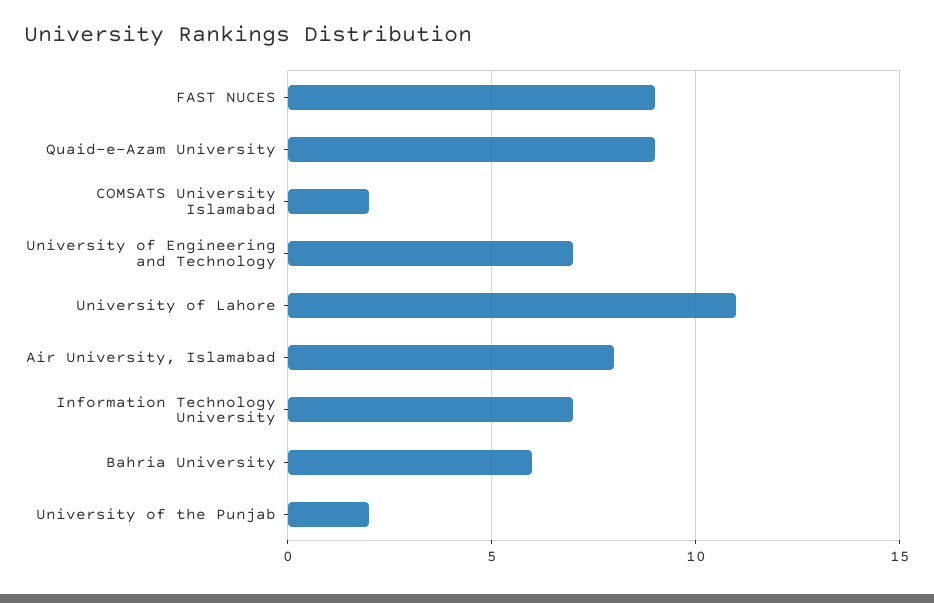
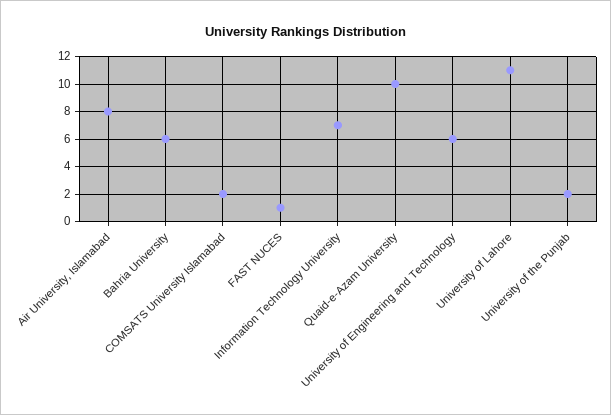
FAST NUCES: 9 -> 1
Quaid-e-Azam University: 9 -> 10
University of Engineering and Technology: 7 -> 6

